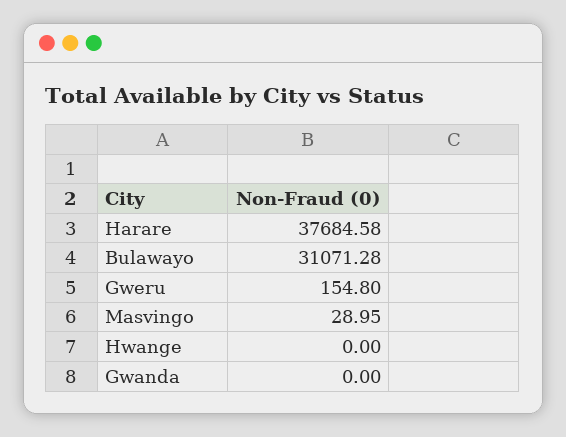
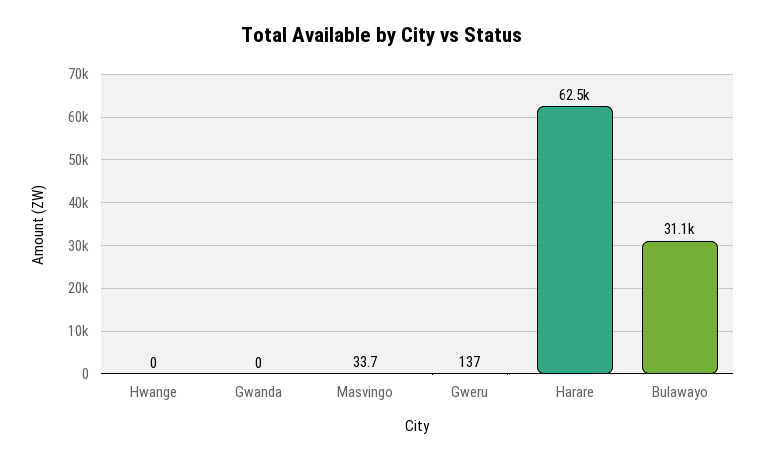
Harare: 37684.58 -> 62500
Gweru: 154.8 -> 137
Masvingo: 28.95 -> 33.7

